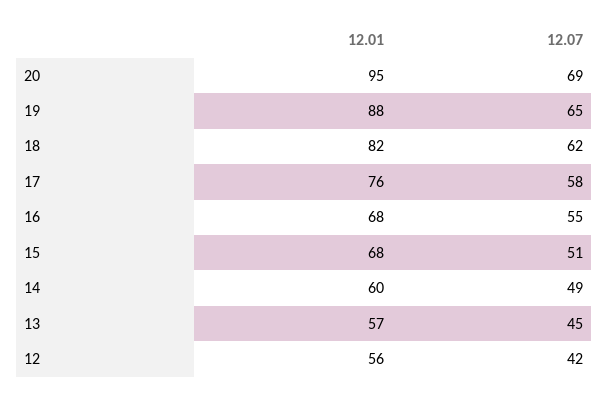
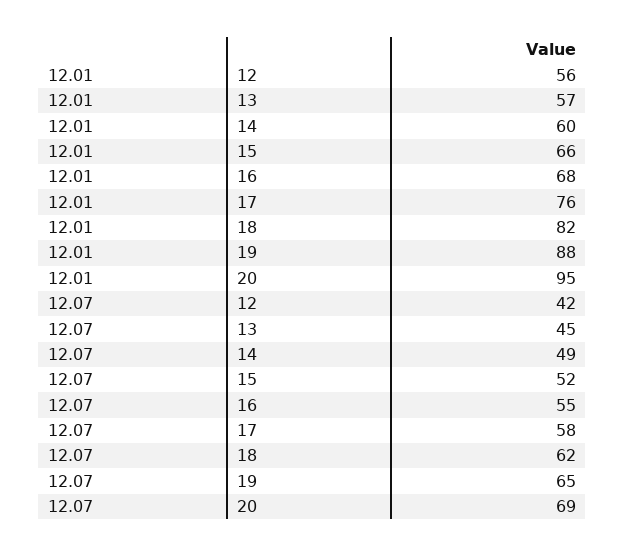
12.01, 15: 68 -> 66
12.07, 15: 51 -> 52

